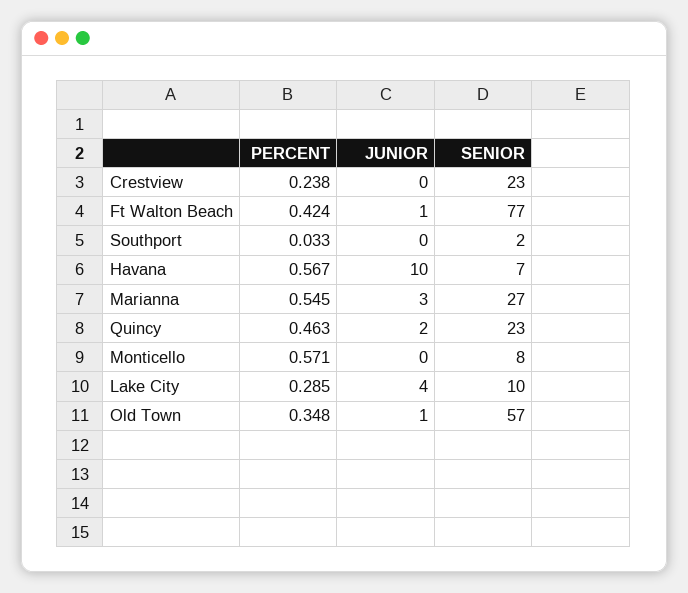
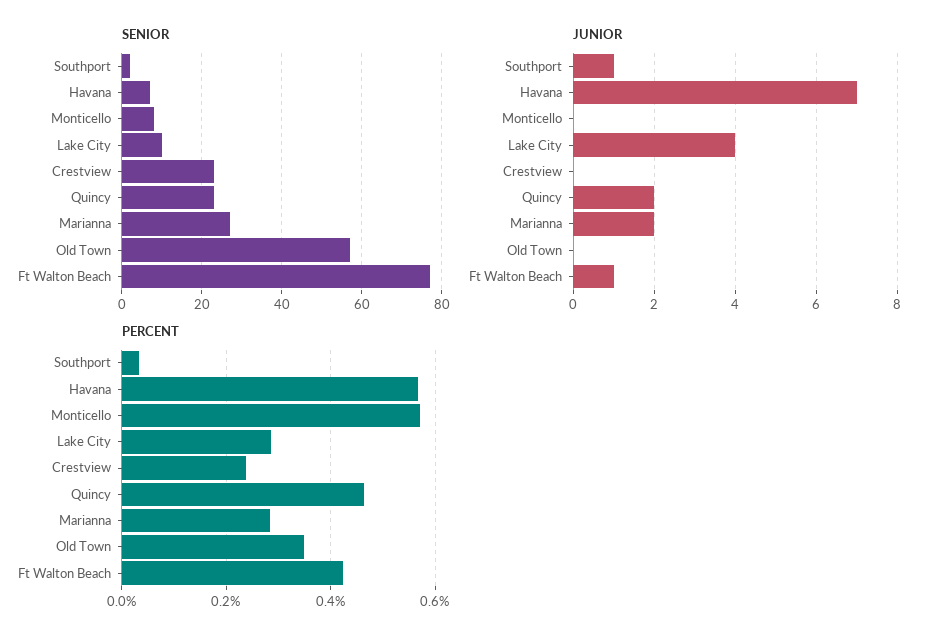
JUNIOR, Southport: 0 -> 1
JUNIOR, Havana: 10 -> 7
PERCENT, Marianna: 0.545 -> 0.28
JUNIOR, Marianna: 3 -> 2
JUNIOR, Old Town: 1 -> 0

